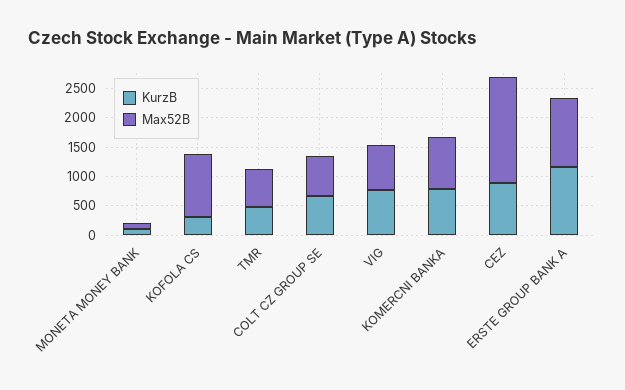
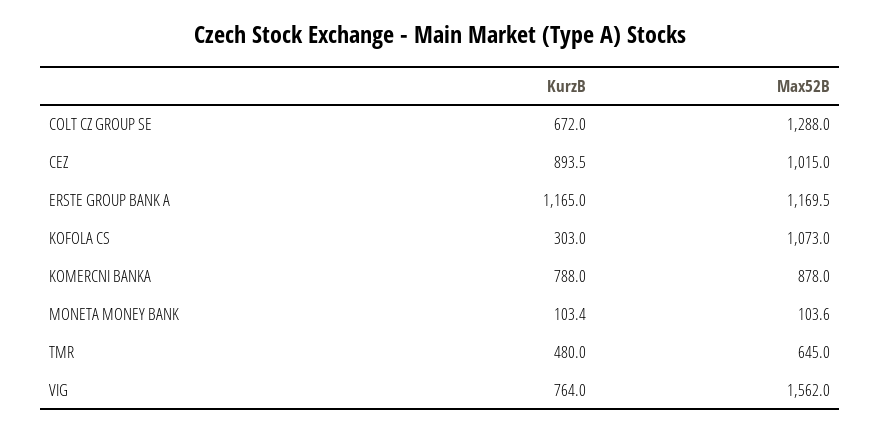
Max52B, COLT CZ GROUP SE: 750 -> 1288
Max52B, VIG: 750 -> 1562
Max52B, CEZ: 1750 -> 1015

